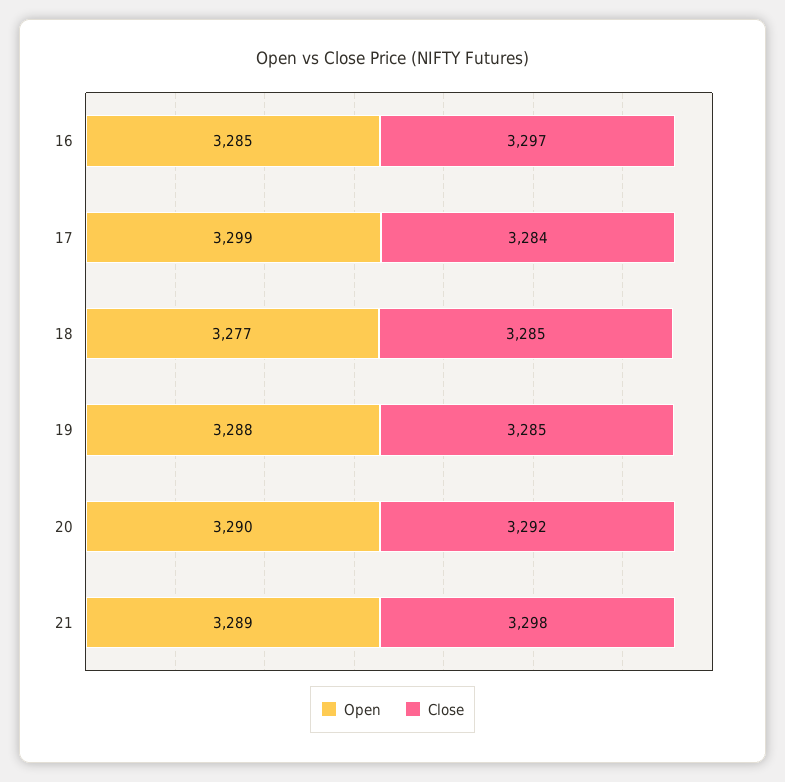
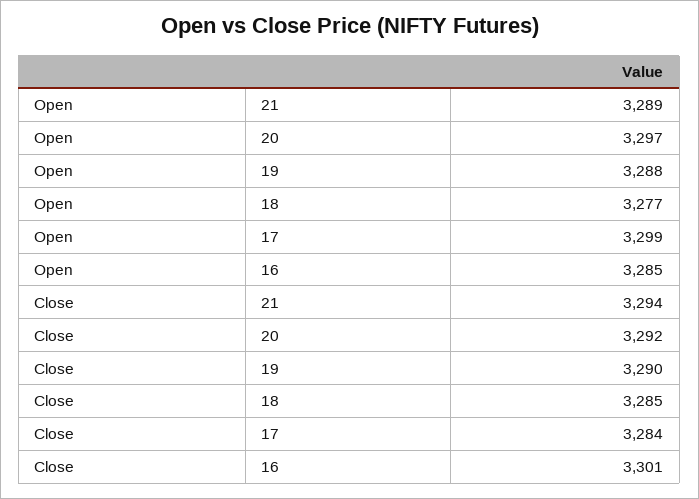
Close, 16: 3297 -> 3301
Close, 19: 3285 -> 3290
Open, 20: 3290 -> 3297
Close, 21: 3298 -> 3294

